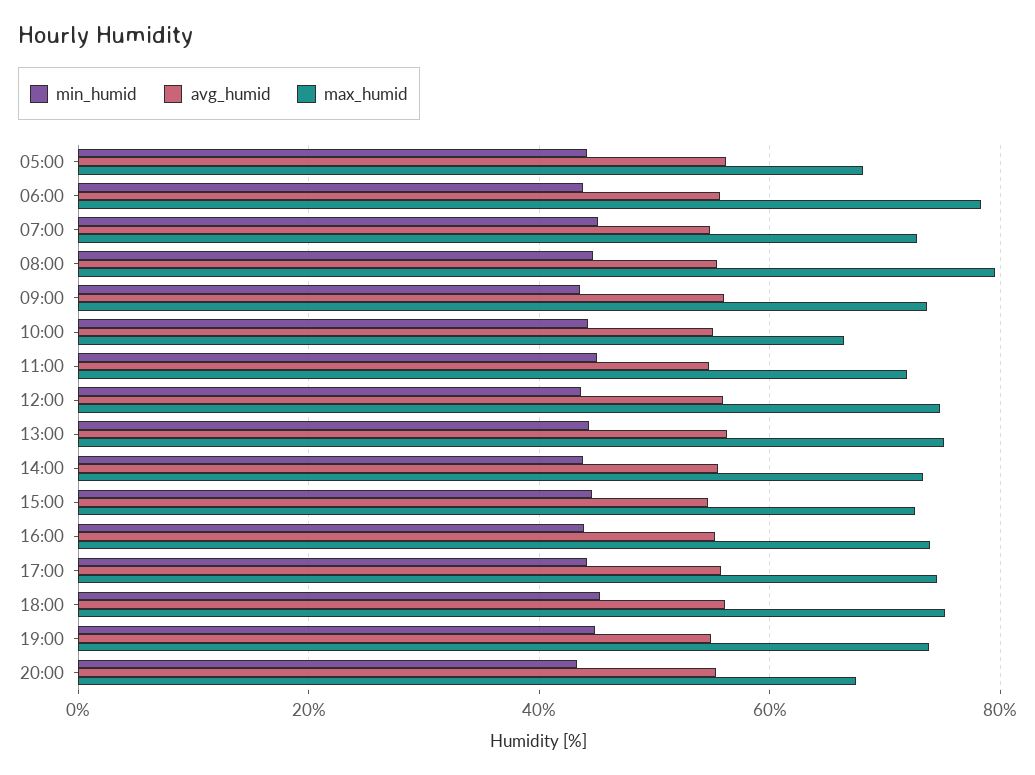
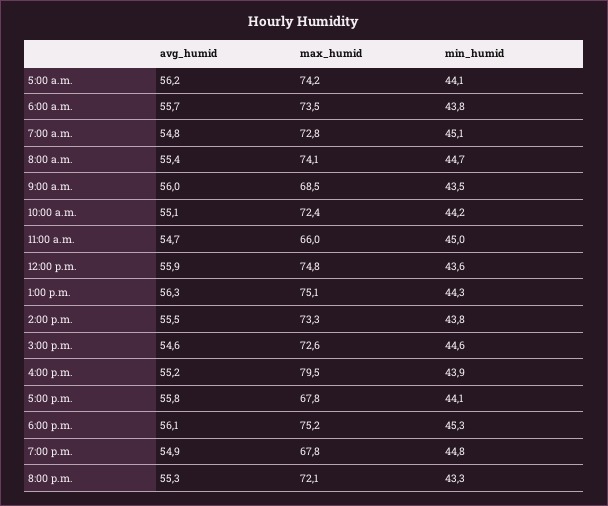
max_humid, 05:00: 68 -> 74.2
max_humid, 06:00: 78 -> 73.5
max_humid, 08:00: 80 -> 74.1
max_humid, 09:00: 74 -> 68.5
max_humid, 10:00: 66 -> 72.4
max_humid, 11:00: 72 -> 66
max_humid, 16:00: 74 -> 79.5
max_humid, 17:00: 74 -> 67.8
max_humid, 19:00: 74 -> 67.8
max_humid, 20:00: 68 -> 72.1

